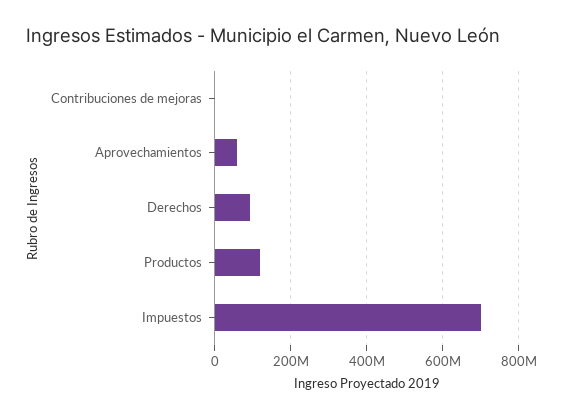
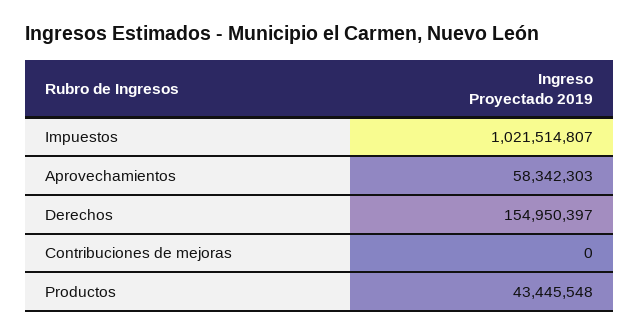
Derechos: 100000000 -> 154950397
Productos: 120000000 -> 43445548
Impuestos: 700000000 -> 1021514807

